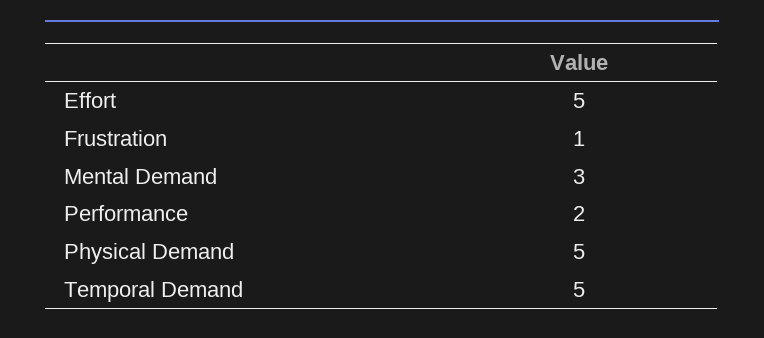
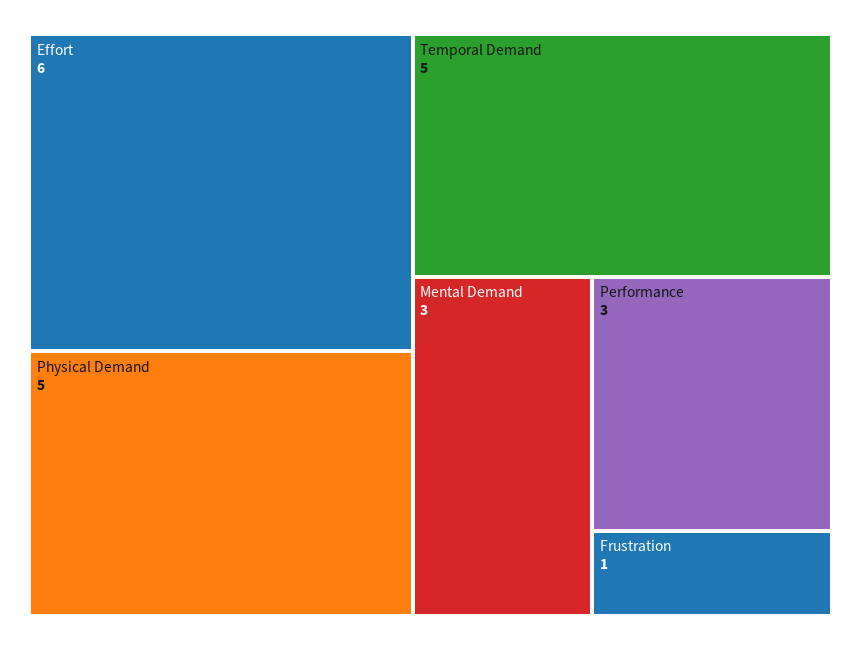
Effort: 5 -> 6
Performance: 2 -> 3

